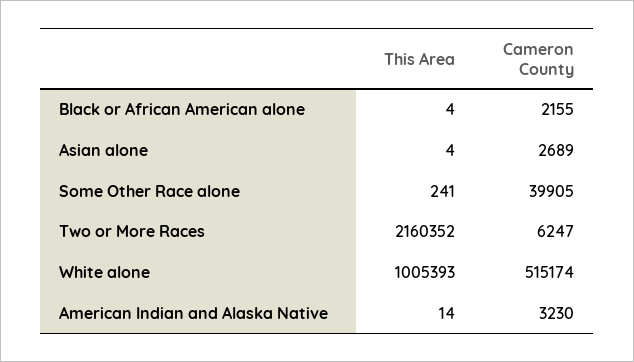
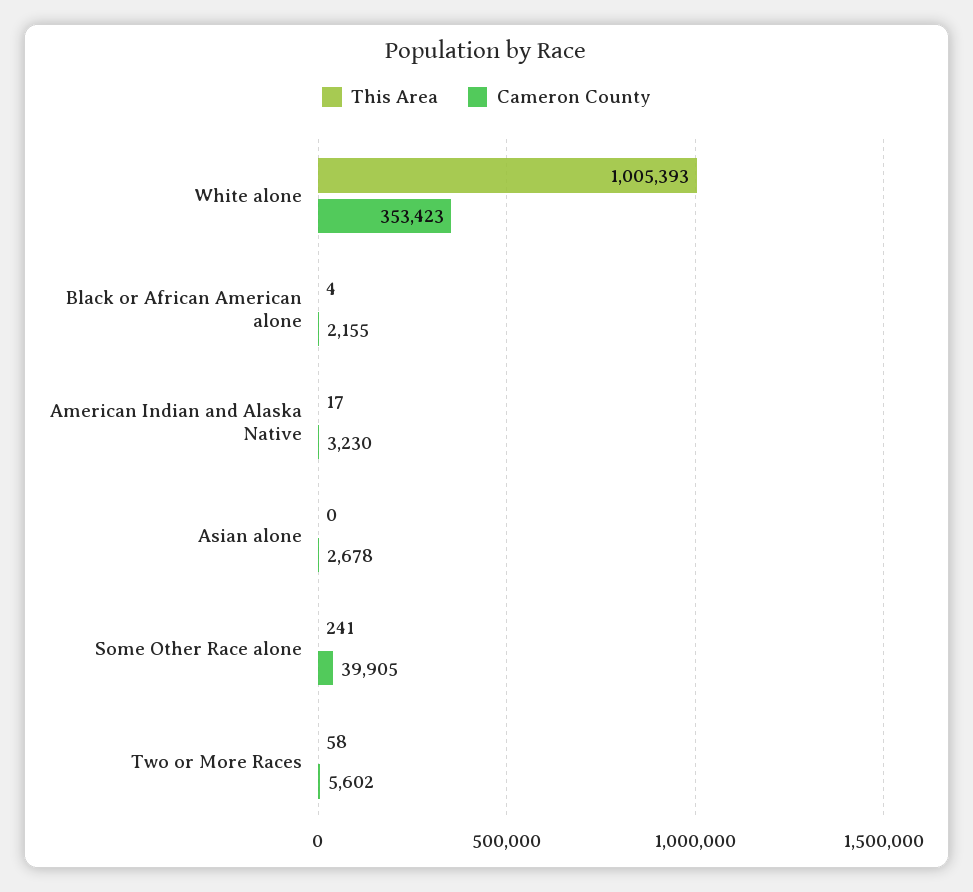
This Area, Asian alone: 4 -> 0
Cameron County, Asian alone: 2689 -> 2678
This Area, Two or More Races: 2160352 -> 58
Cameron County, Two or More Races: 6247 -> 5602
Cameron County, White alone: 515174 -> 353423
This Area, American Indian and Alaska Native: 14 -> 17

